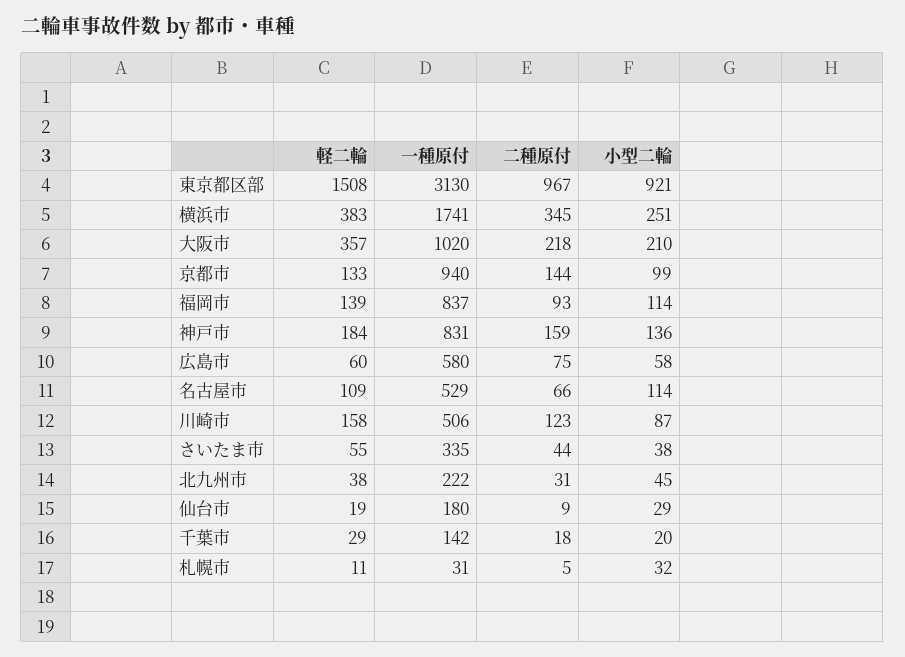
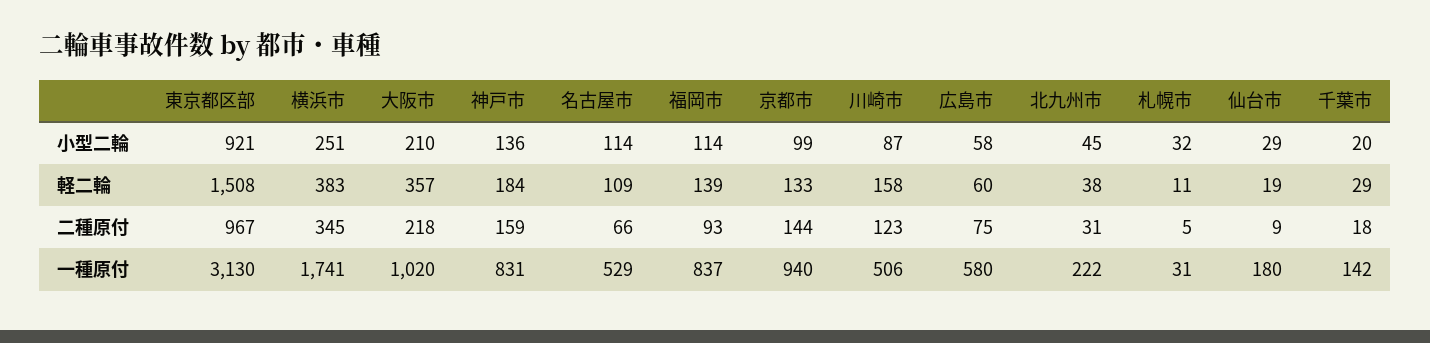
軽二輪, さいたま市: 55 -> none
一種原付, さいたま市: 335 -> none
二種原付, さいたま市: 44 -> none
小型二輪, さいたま市: 38 -> none

